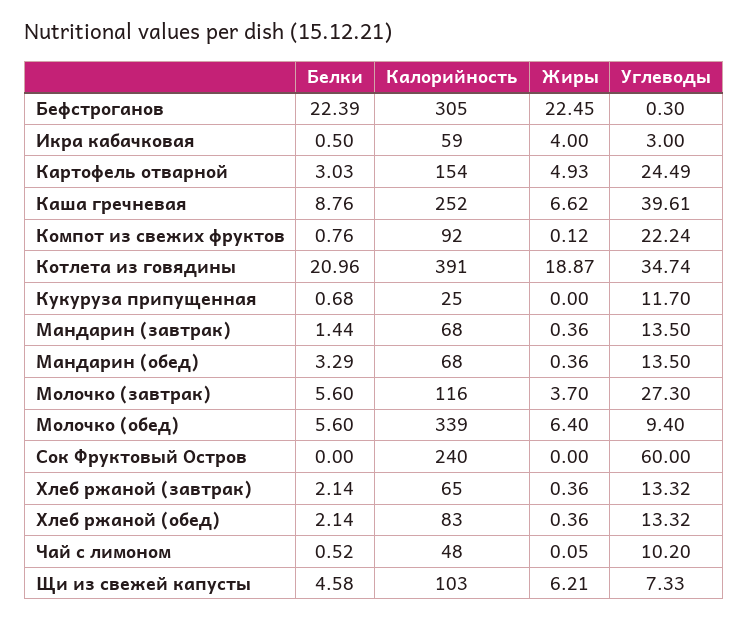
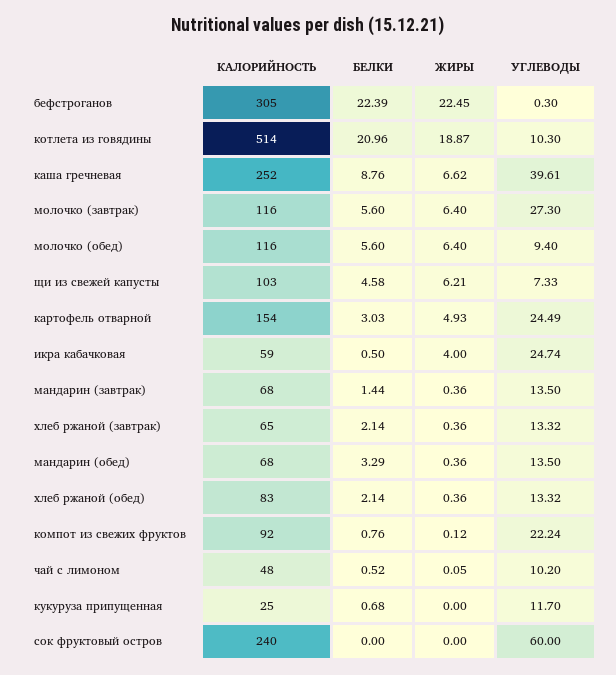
Углеводы, Икра кабачковая: 3 -> 24.74
Калорийность, Котлета из говядины: 391 -> 514
Углеводы, Котлета из говядины: 34.74 -> 10.3
Жиры, Молочко (завтрак): 3.7 -> 6.4
Калорийность, Молочко (обед): 339 -> 116

